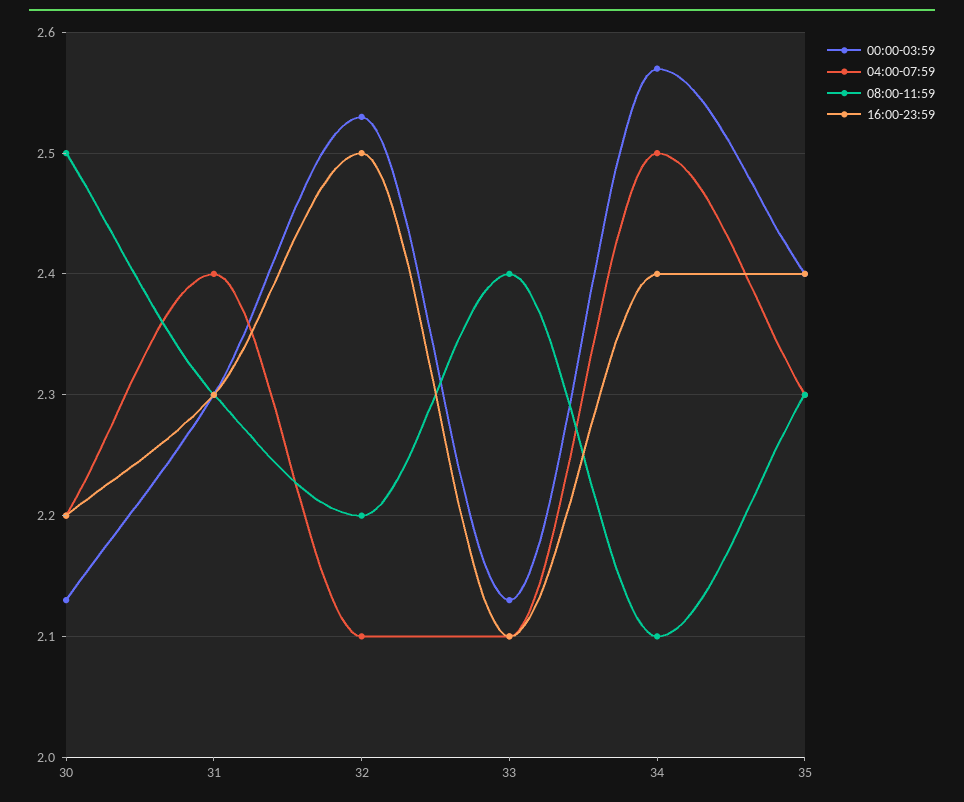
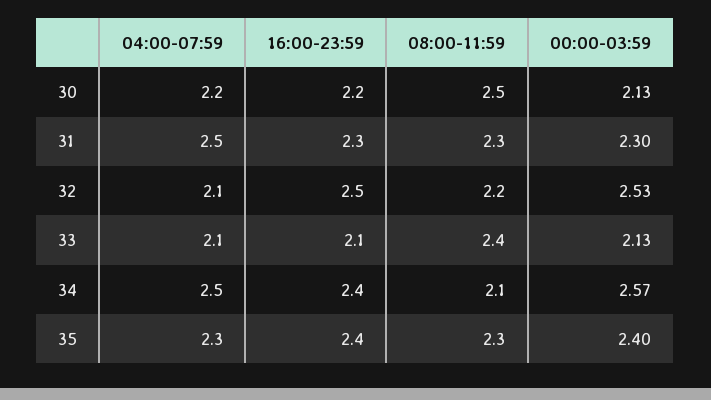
04:00-07:59, 31: 2.4 -> 2.5

